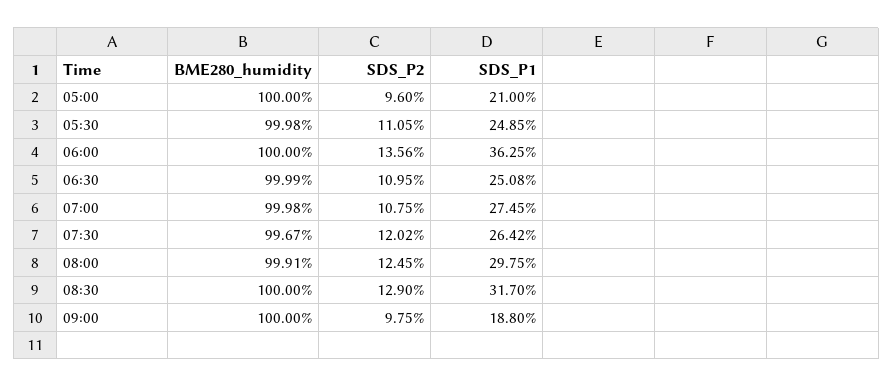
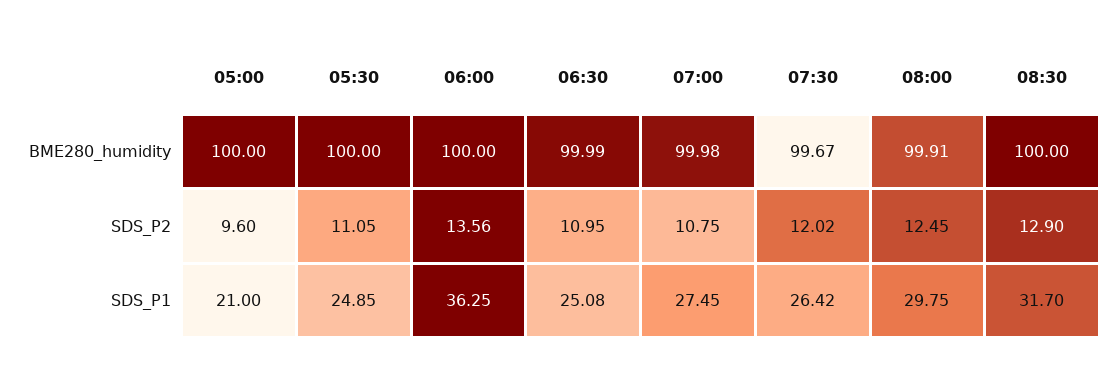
BME280_humidity, 05:30: 99.98 -> 100
BME280_humidity, 09:00: 100 -> none
SDS_P2, 09:00: 9.75 -> none
SDS_P1, 09:00: 18.8 -> none

